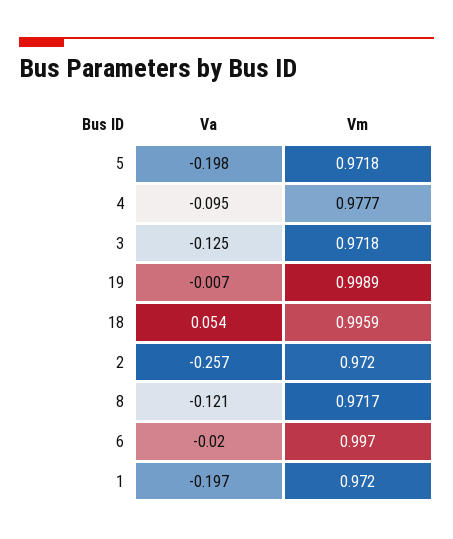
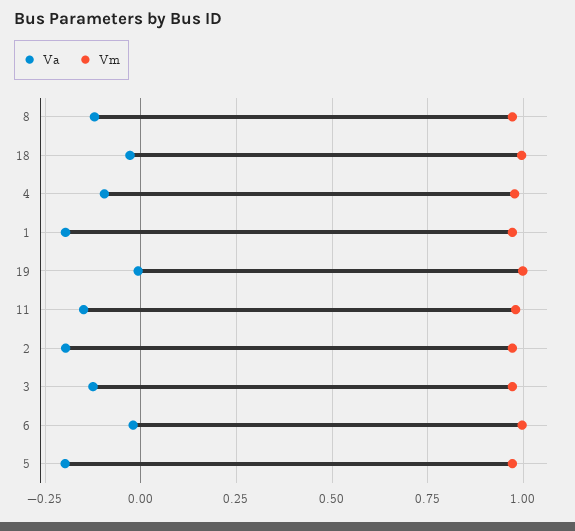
Va, 18: 0.054 -> -0.025
Va, 2: -0.257 -> -0.2
Va, 11: none -> -0.15
Vm, 11: none -> 0.975

